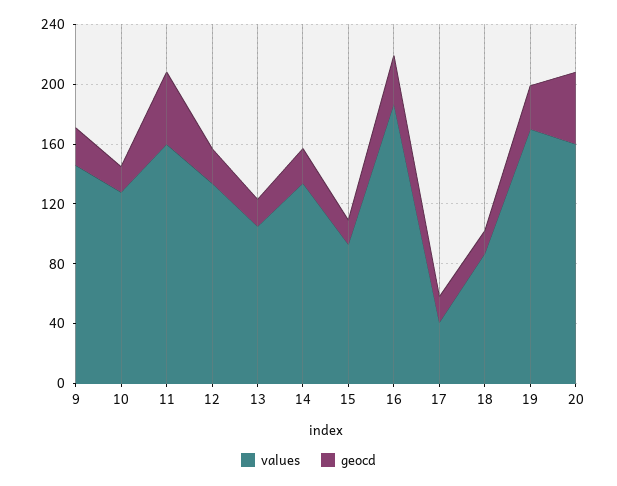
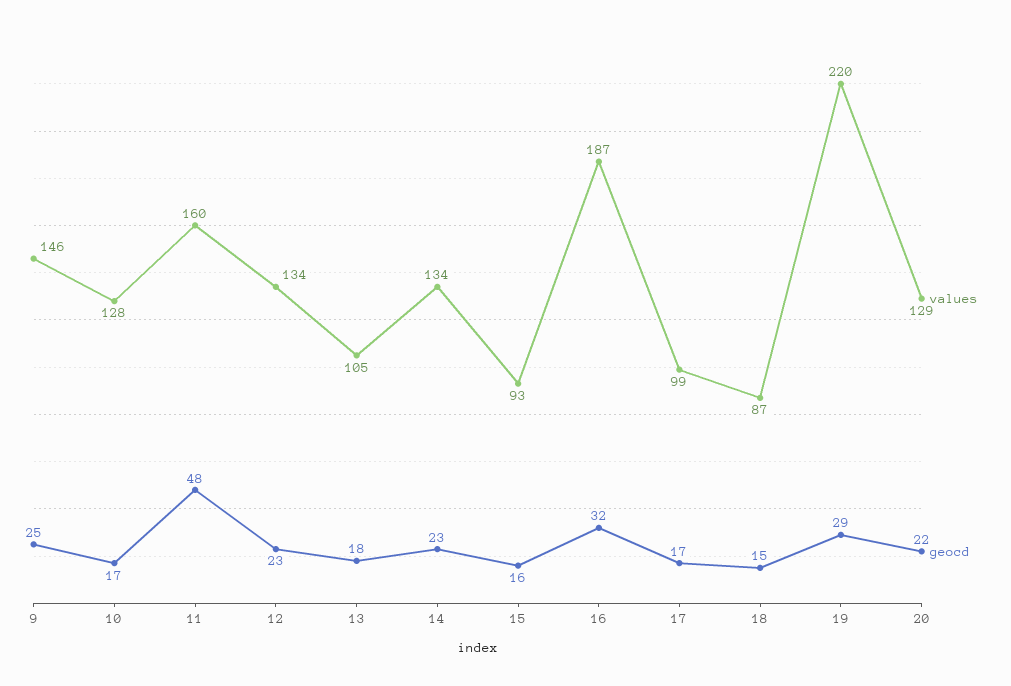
values, 17: 40 -> 99
values, 19: 170 -> 220
values, 20: 160 -> 129
geocd, 20: 50 -> 22

